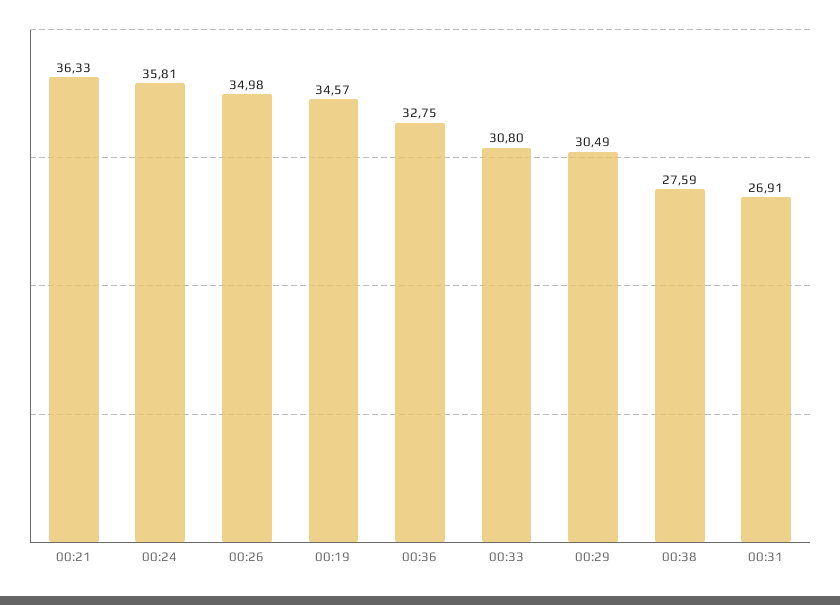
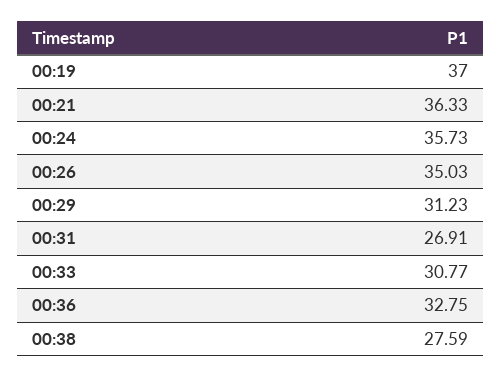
00:24: 35.81 -> 35.73
00:26: 34.98 -> 35.03
00:19: 34.57 -> 37
00:33: 30.8 -> 30.77
00:29: 30.49 -> 31.23

